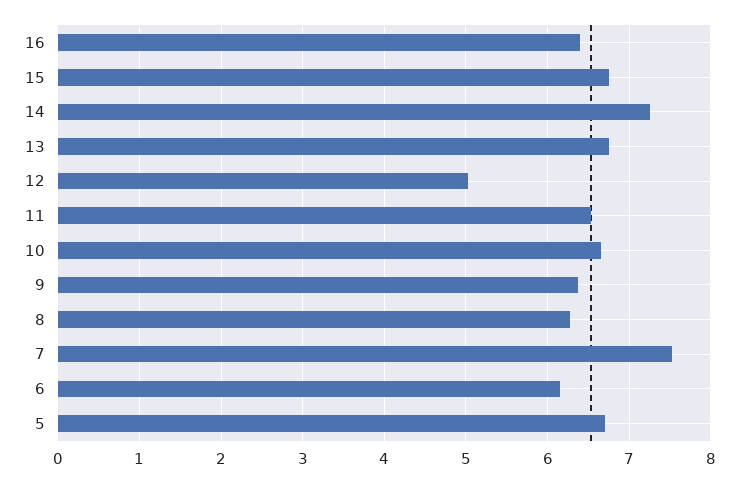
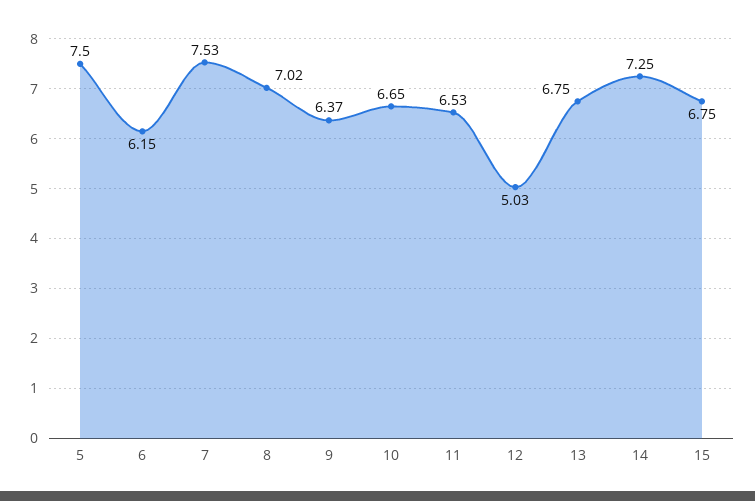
16: 6.4 -> none
8: 6.3 -> 7.02
5: 6.7 -> 7.5

